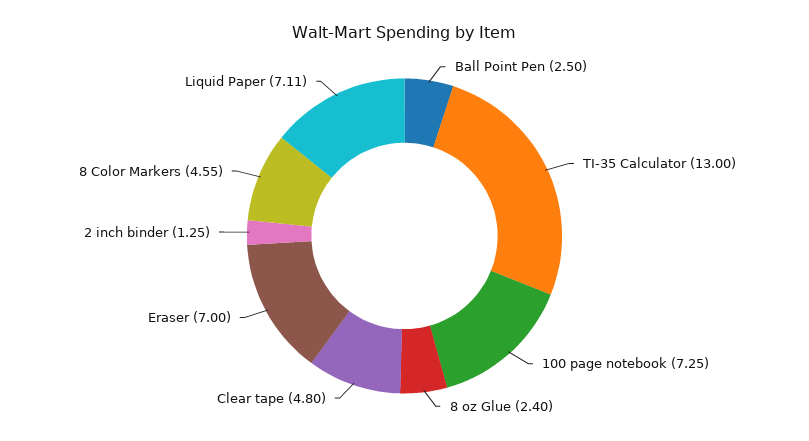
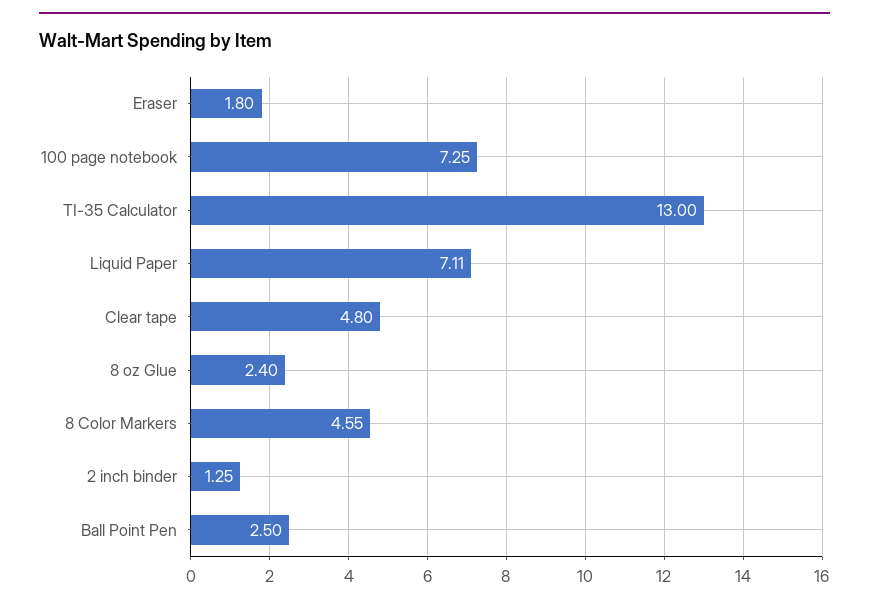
Eraser: 7 -> 1.8

